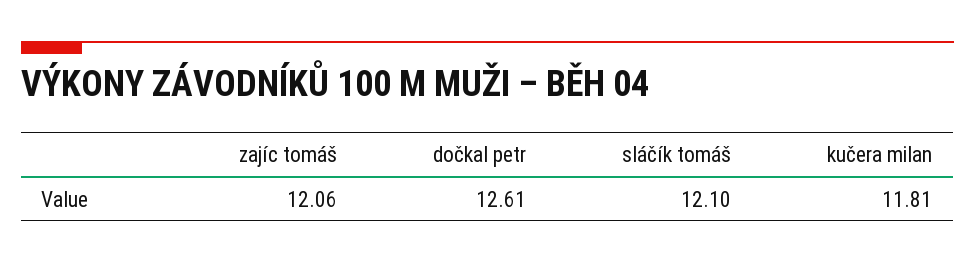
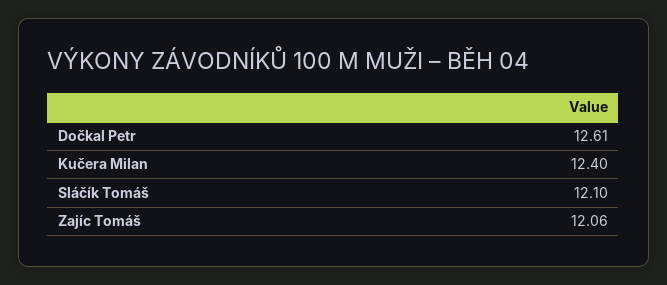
kučera milan: 11.81 -> 12.4

